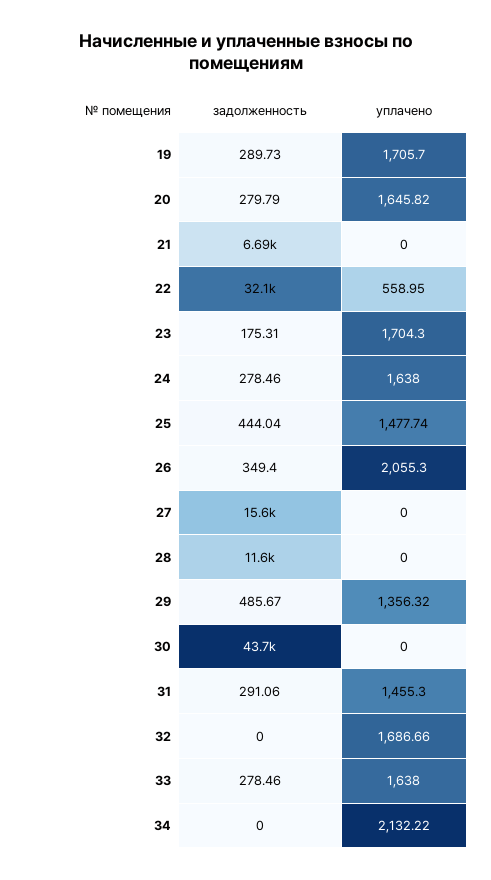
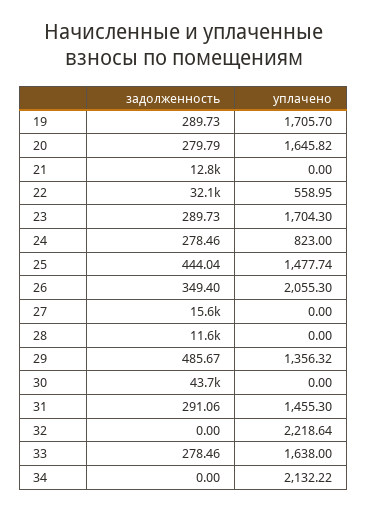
задолженность, 21: 6690 -> 12800
задолженность, 23: 175.31 -> 289.73
уплачено, 24: 1638 -> 823
уплачено, 32: 1686.66 -> 2218.64

